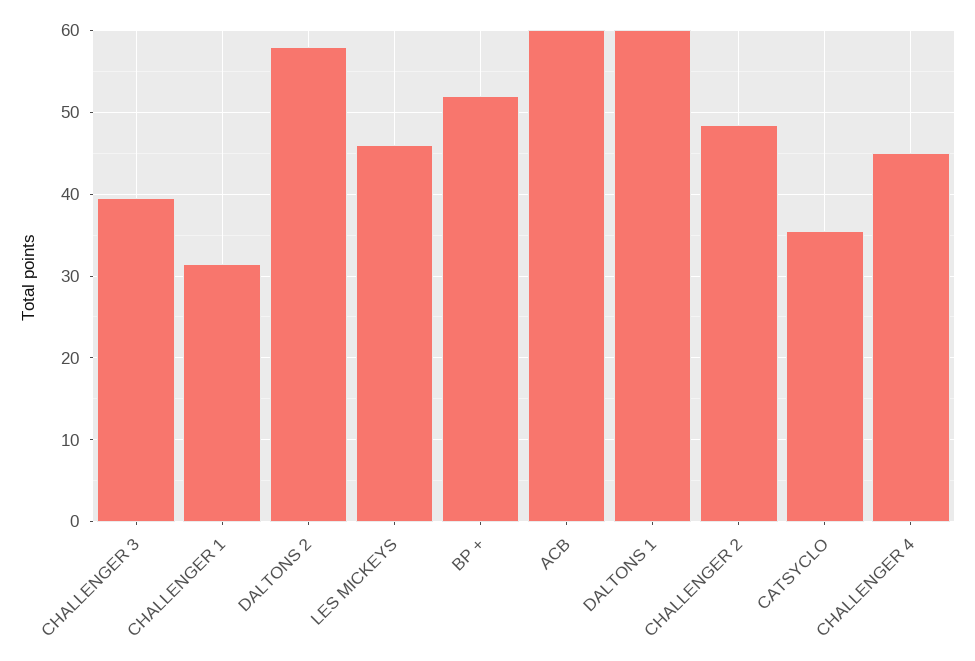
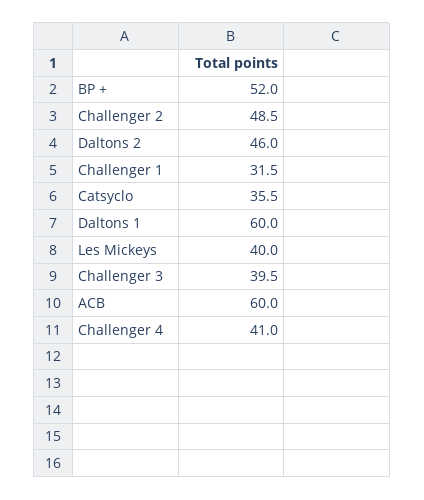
DALTONS 2: 58 -> 46
LES MICKEYS: 46 -> 40
CHALLENGER 4: 45 -> 41

